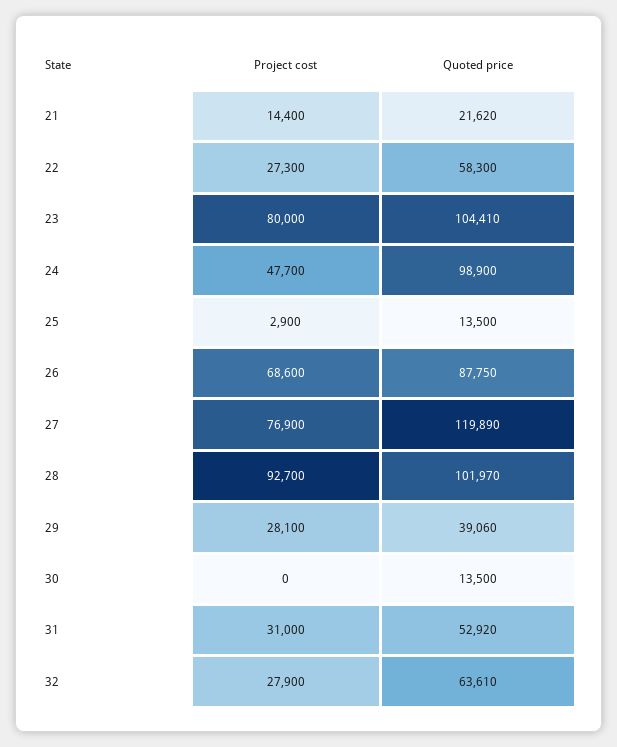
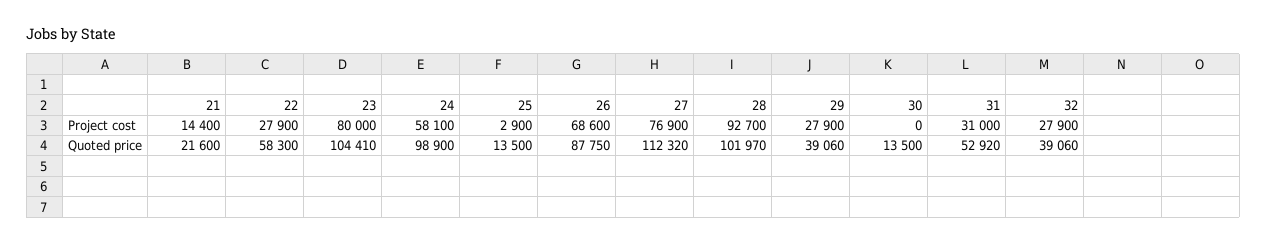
Quoted price, 21: 21620 -> 21600
Project cost, 22: 27300 -> 27900
Project cost, 24: 47700 -> 58100
Quoted price, 27: 119890 -> 112320
Project cost, 29: 28100 -> 27900
Quoted price, 32: 63610 -> 39060

